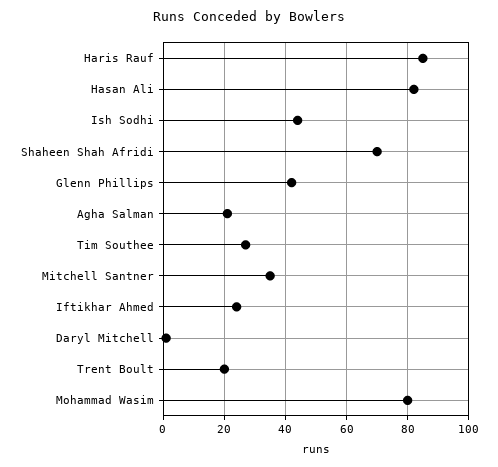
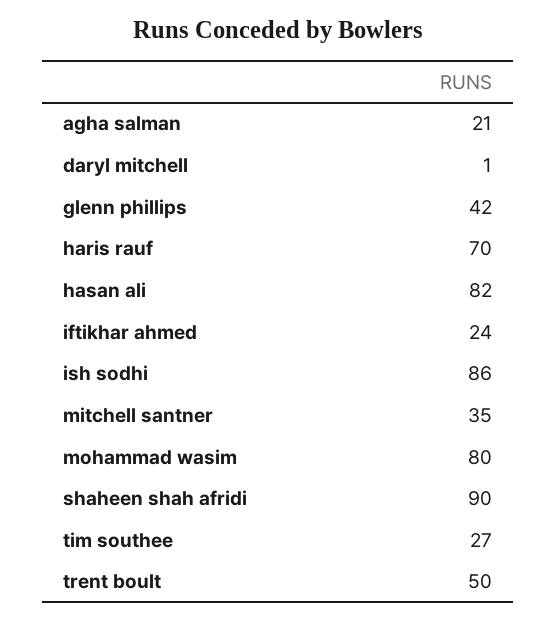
Haris Rauf: 85 -> 70
Ish Sodhi: 45 -> 86
Shaheen Shah Afridi: 70 -> 90
Trent Boult: 20 -> 50

